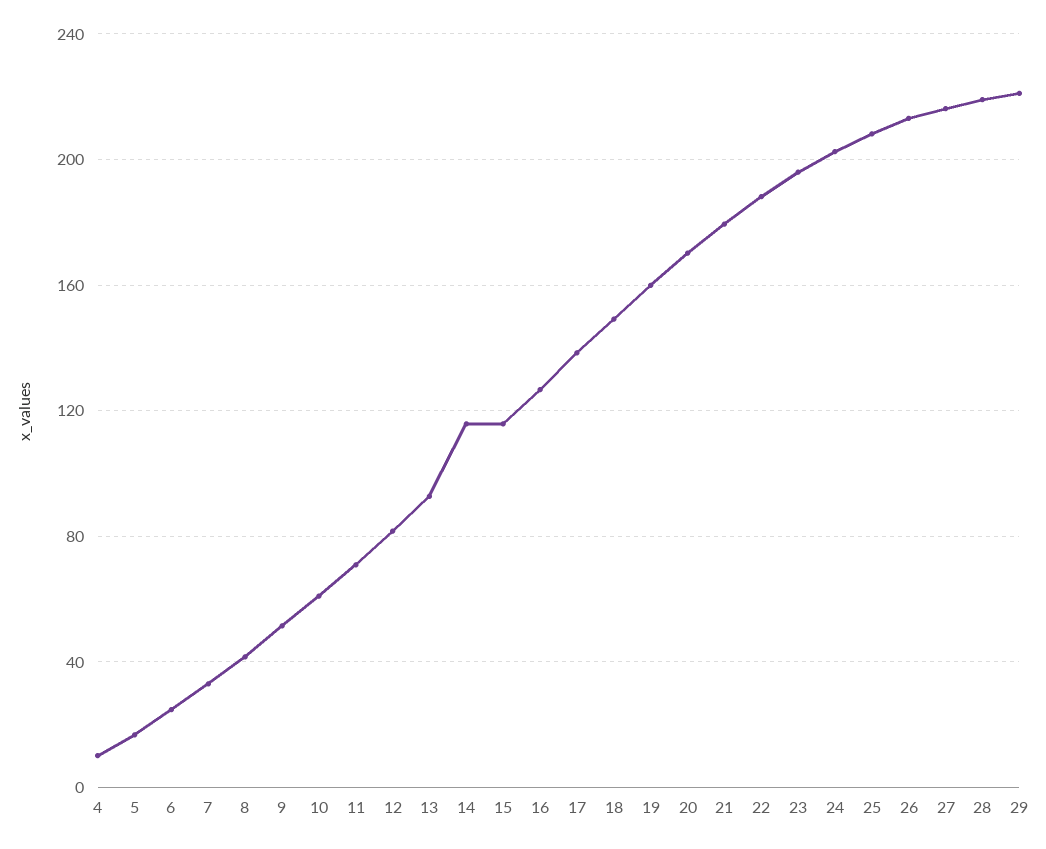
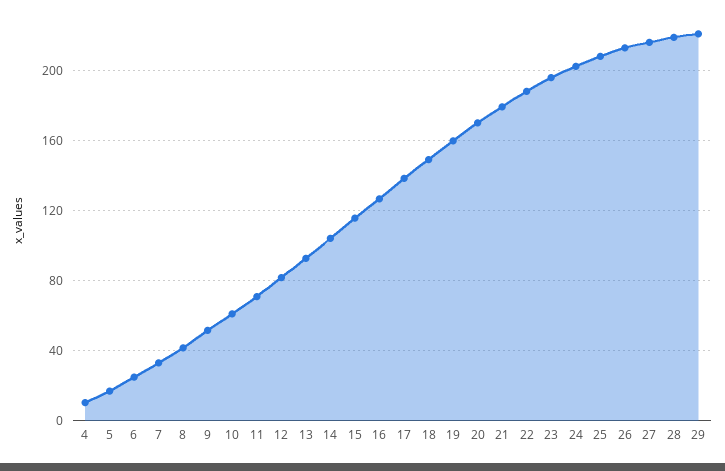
14: 115 -> 105

